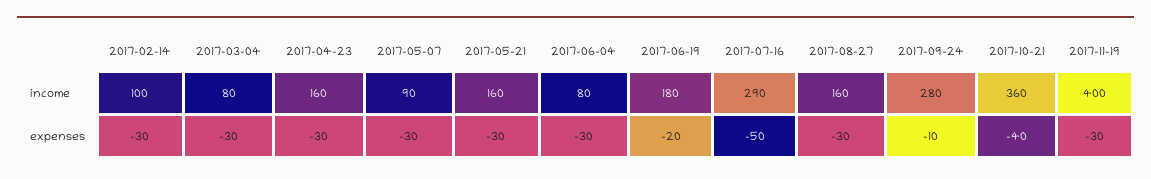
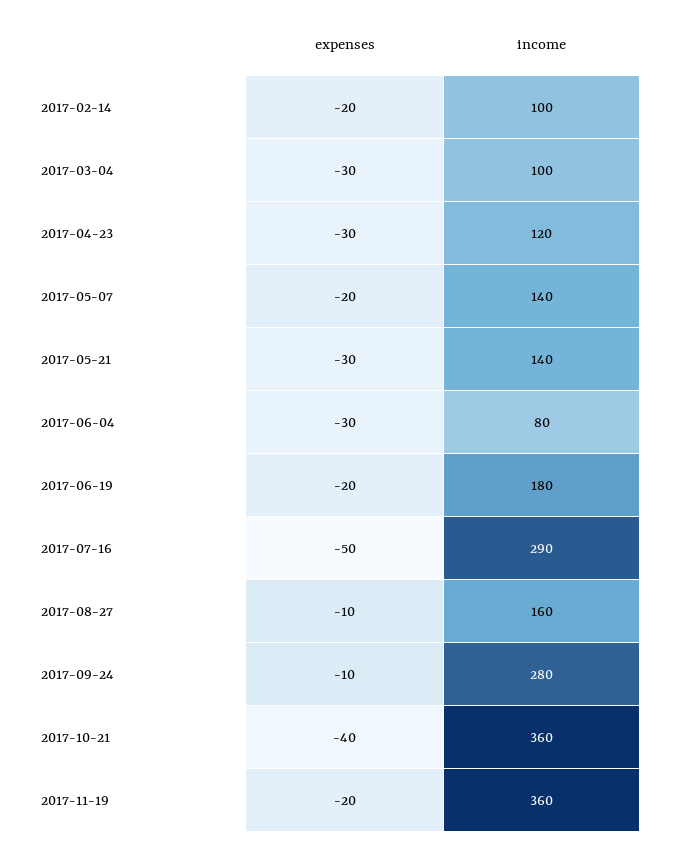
2017-03-04, income: 80 -> 100
2017-04-23, income: 160 -> 120
2017-05-07, income: 90 -> 140
2017-05-21, income: 160 -> 140
2017-11-19, income: 400 -> 360
2017-02-14, expenses: -30 -> -20
2017-05-07, expenses: -30 -> -20
2017-08-27, expenses: -30 -> -10
2017-11-19, expenses: -30 -> -20

